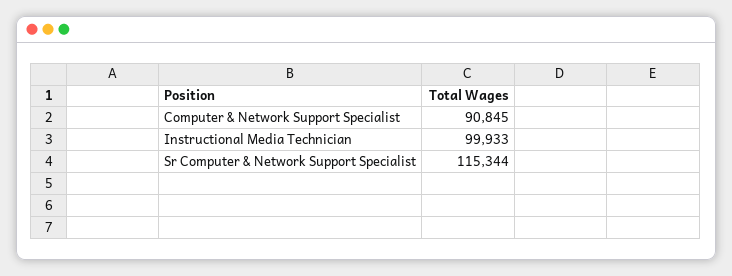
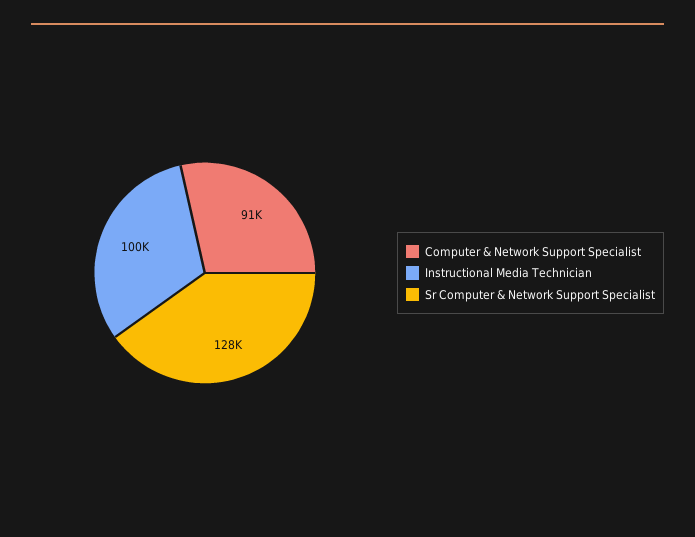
Sr Computer & Network Support Specialist: 115344 -> 128000

